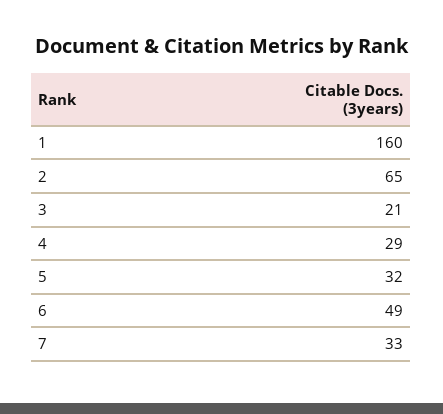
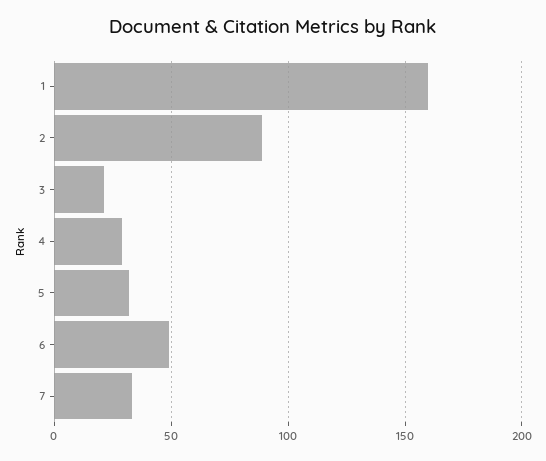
2: 65 -> 90

